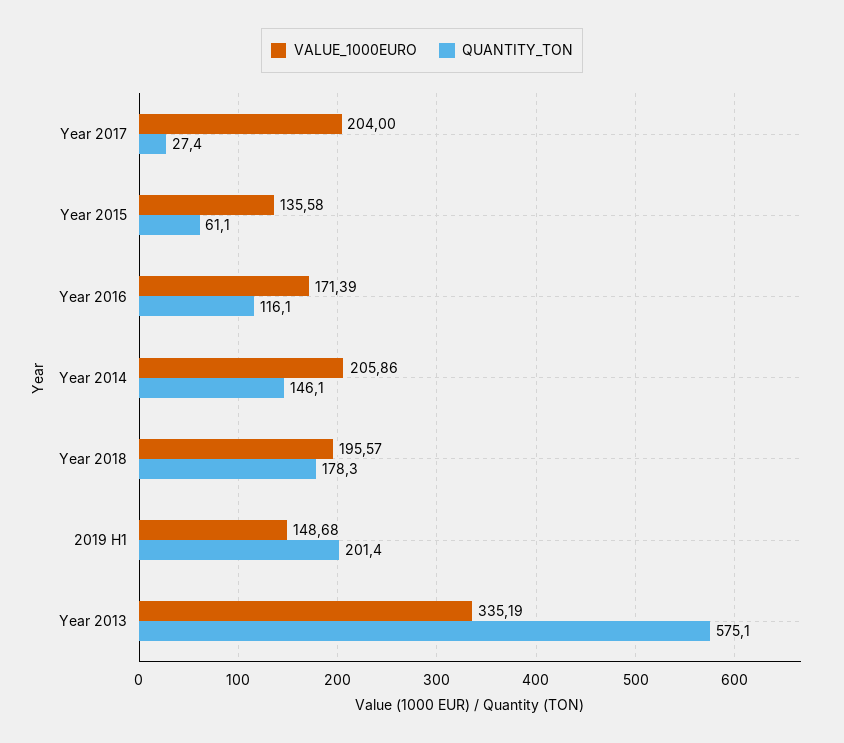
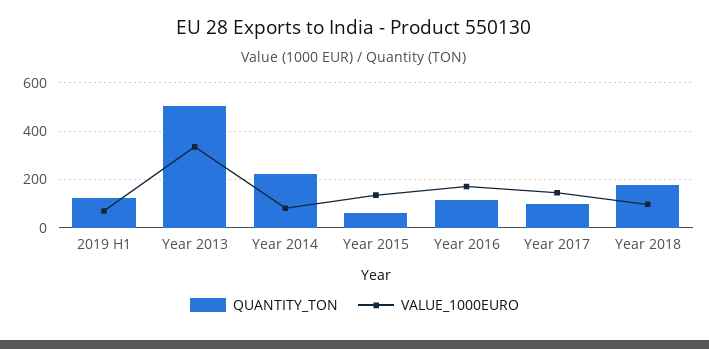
VALUE_1000EURO, Year 2017: 204 -> 150
QUANTITY_TON, Year 2017: 27.4 -> 100
VALUE_1000EURO, Year 2014: 205.86 -> 75
QUANTITY_TON, Year 2014: 146.1 -> 225
VALUE_1000EURO, Year 2018: 195.57 -> 100
VALUE_1000EURO, 2019 H1: 148.68 -> 75
QUANTITY_TON, 2019 H1: 201.4 -> 125
QUANTITY_TON, Year 2013: 575.1 -> 500

